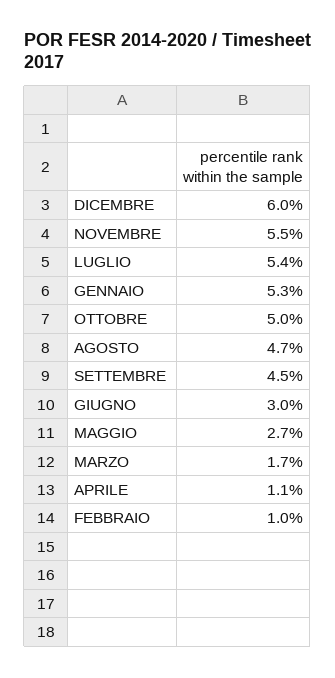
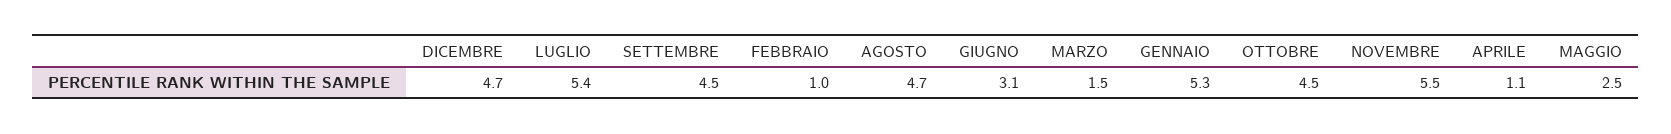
DICEMBRE: 6 -> 4.7
OTTOBRE: 5 -> 4.5
GIUGNO: 3 -> 3.1
MAGGIO: 2.7 -> 2.5
MARZO: 1.7 -> 1.5

